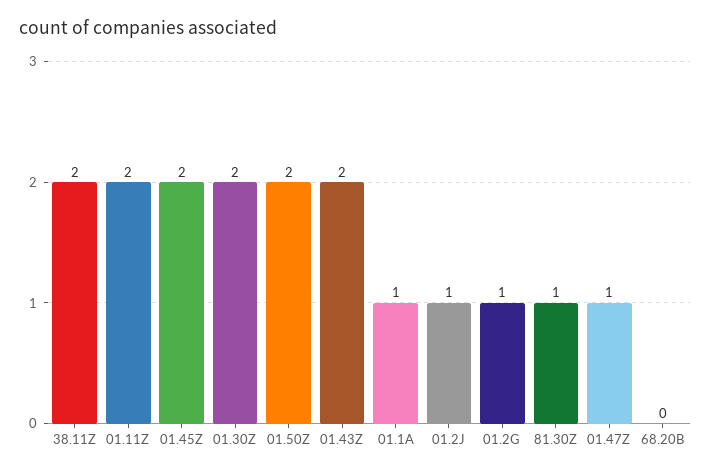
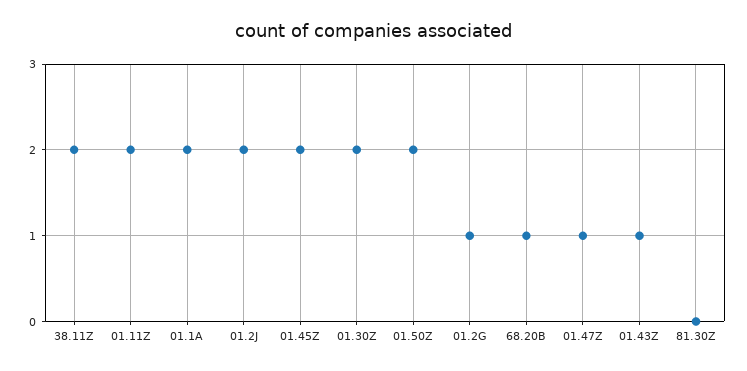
01.43Z: 2 -> 1
01.1A: 1 -> 2
01.2J: 1 -> 2
81.30Z: 1 -> 0
68.20B: 0 -> 1

